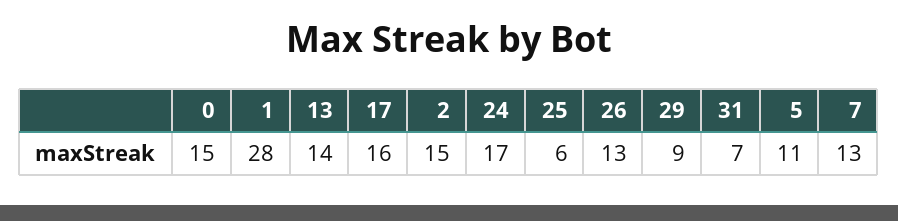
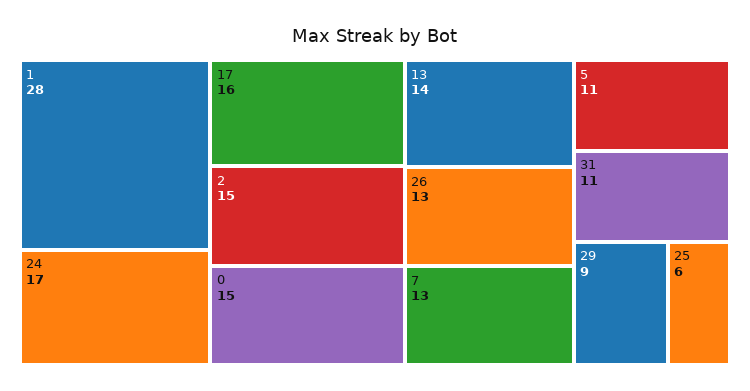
31: 7 -> 11

